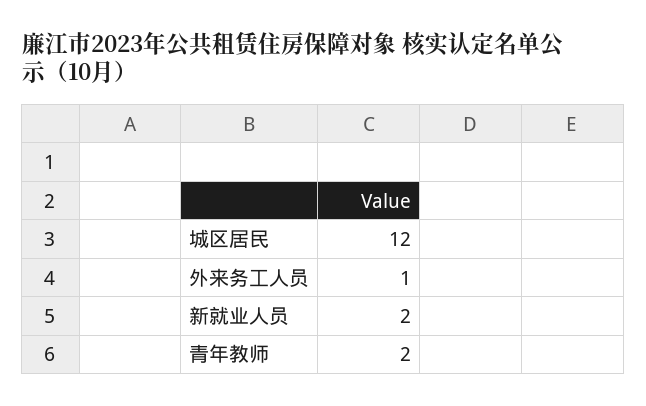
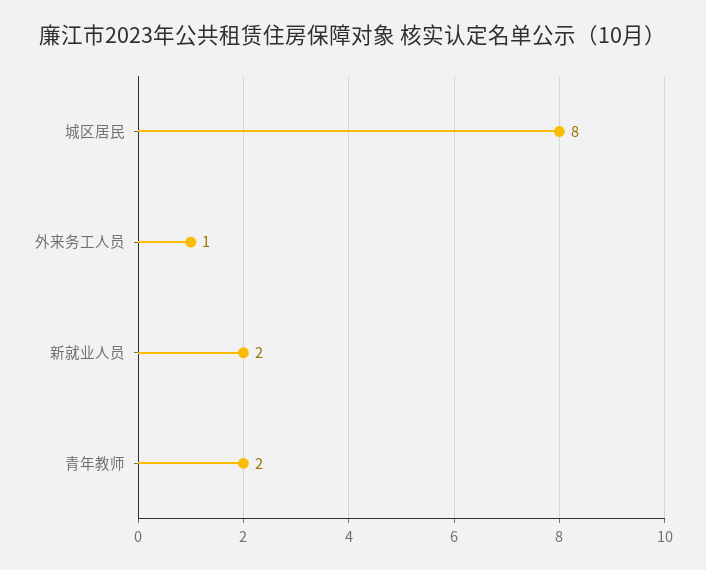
城区居民: 12 -> 8

